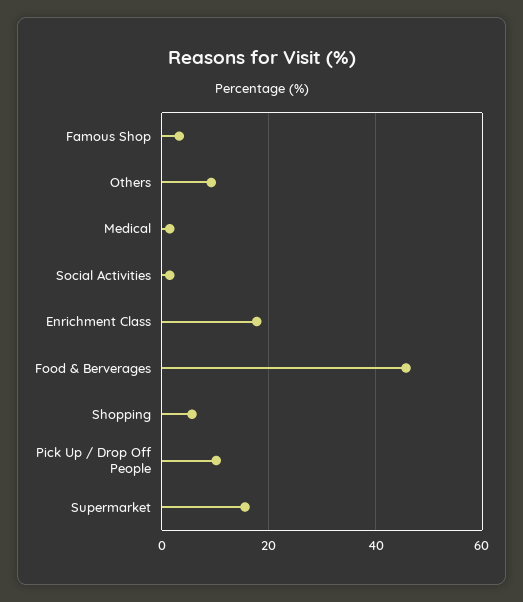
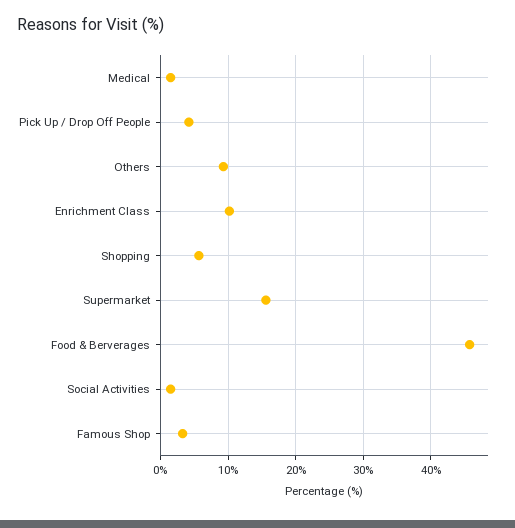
Enrichment Class: 18 -> 10
Pick Up / Drop Off People: 10 -> 4

